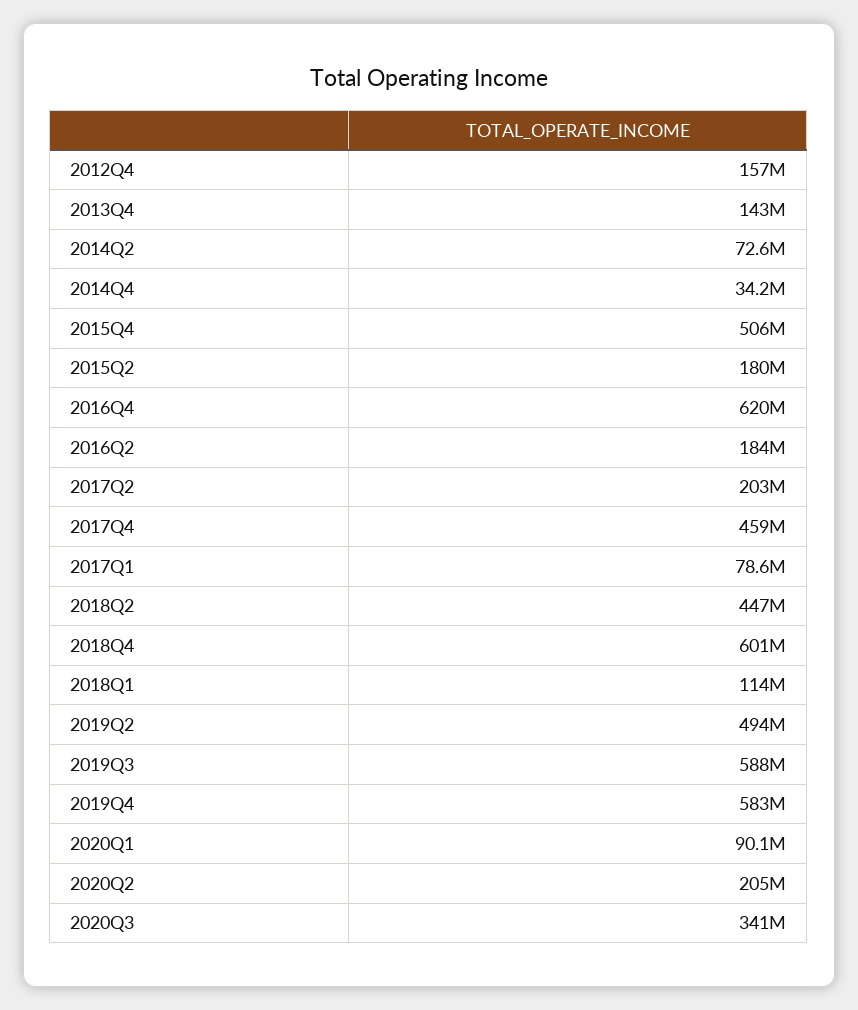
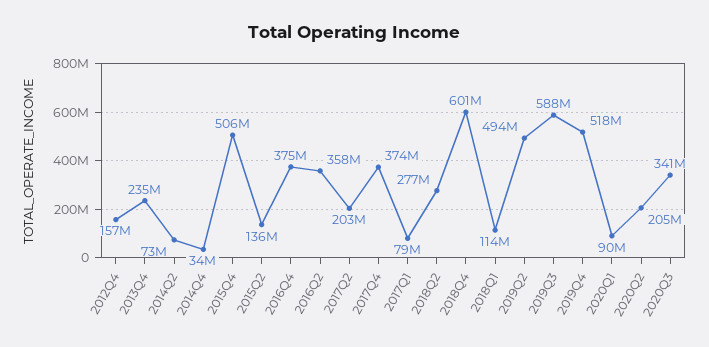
2013Q4: 143000000 -> 235000000
2015Q2: 180000000 -> 136000000
2016Q4: 620000000 -> 375000000
2016Q2: 184000000 -> 358000000
2017Q4: 459000000 -> 374000000
2018Q2: 447000000 -> 277000000
2019Q4: 583000000 -> 518000000

